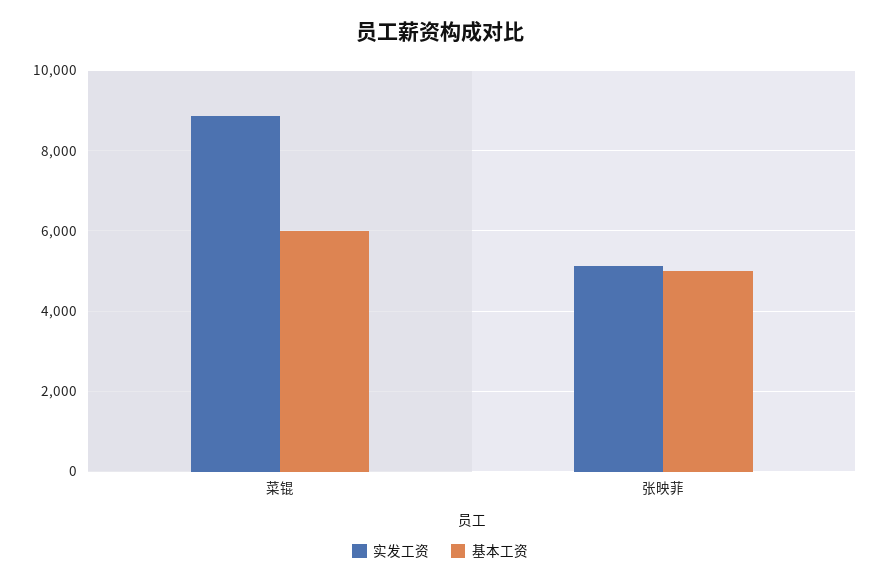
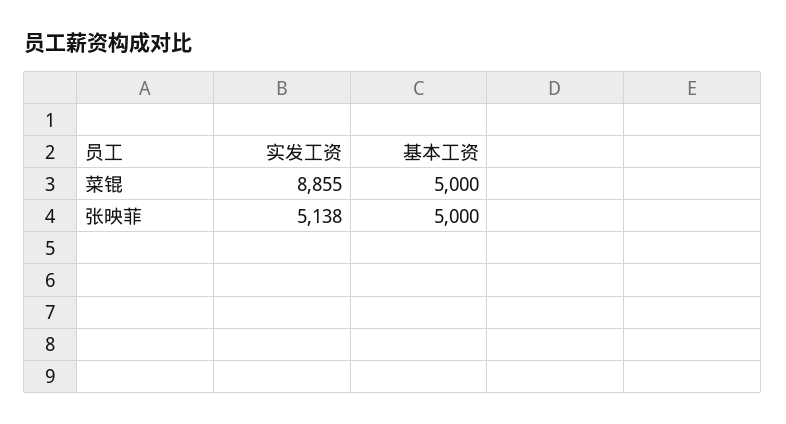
基本工资, 菜锟: 6000 -> 5000

